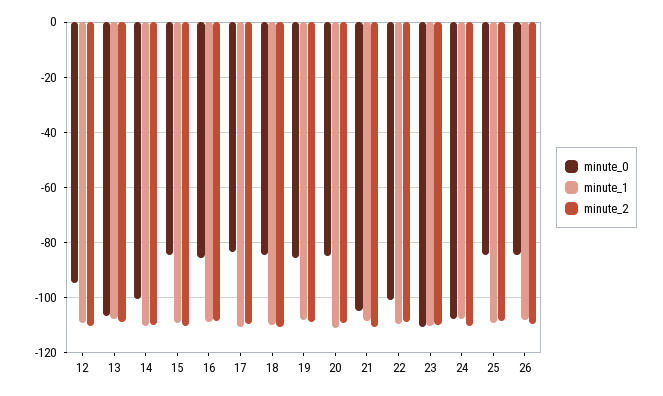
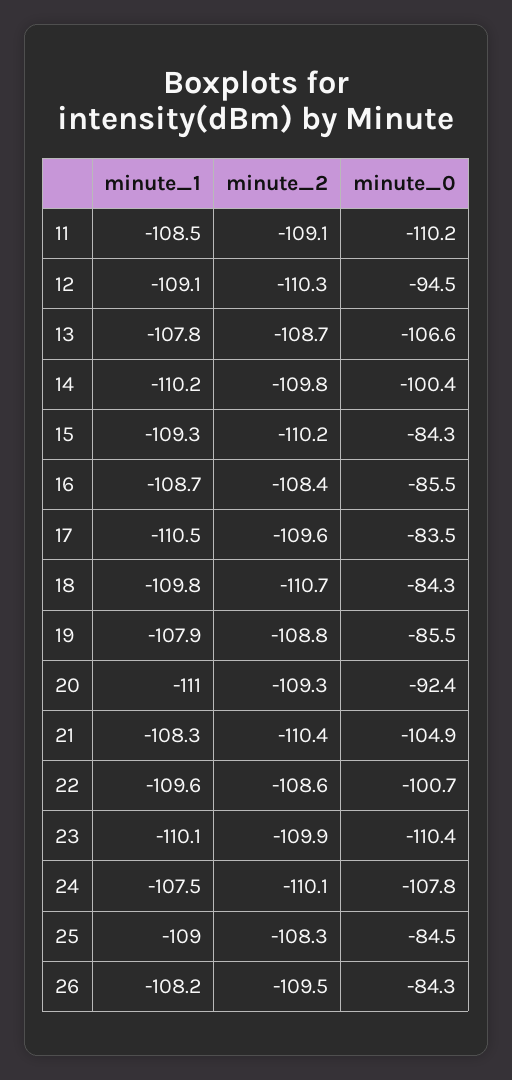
minute_0, 20: -85 -> -92.4
minute_1, 11: none -> -108.5
minute_2, 11: none -> -109.1
minute_0, 11: none -> -110.2

